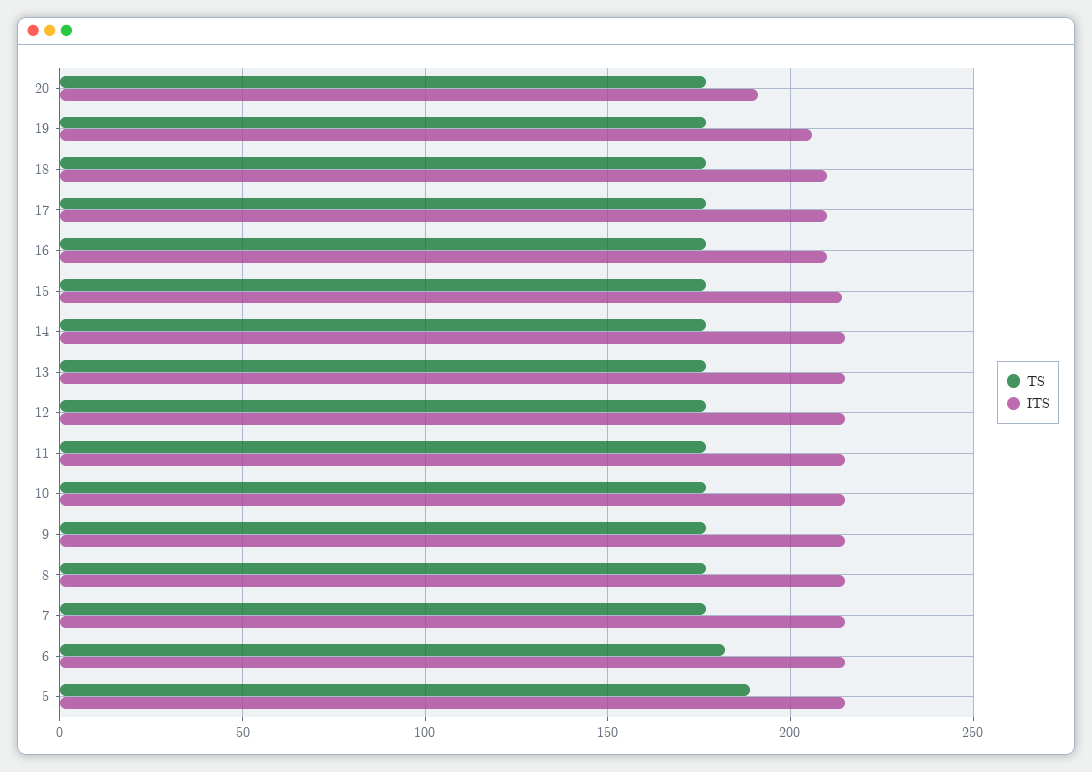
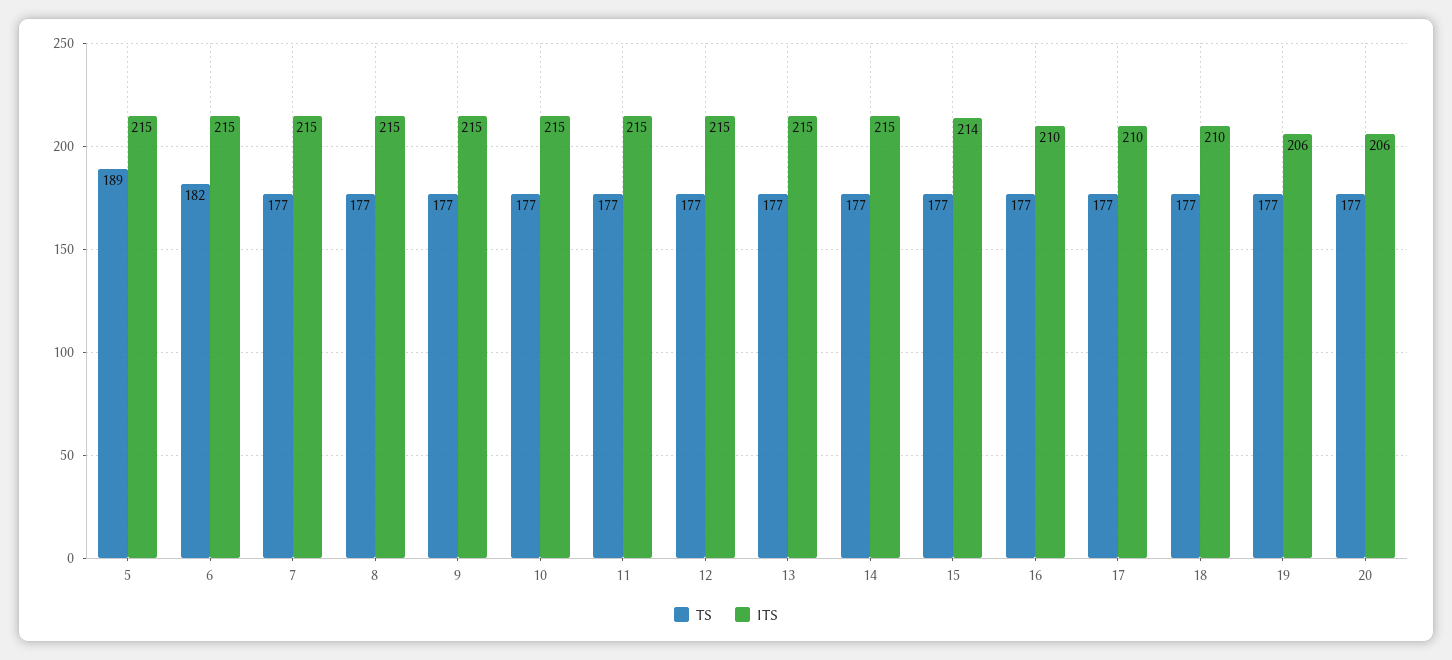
ITS, 20: 190 -> 206

